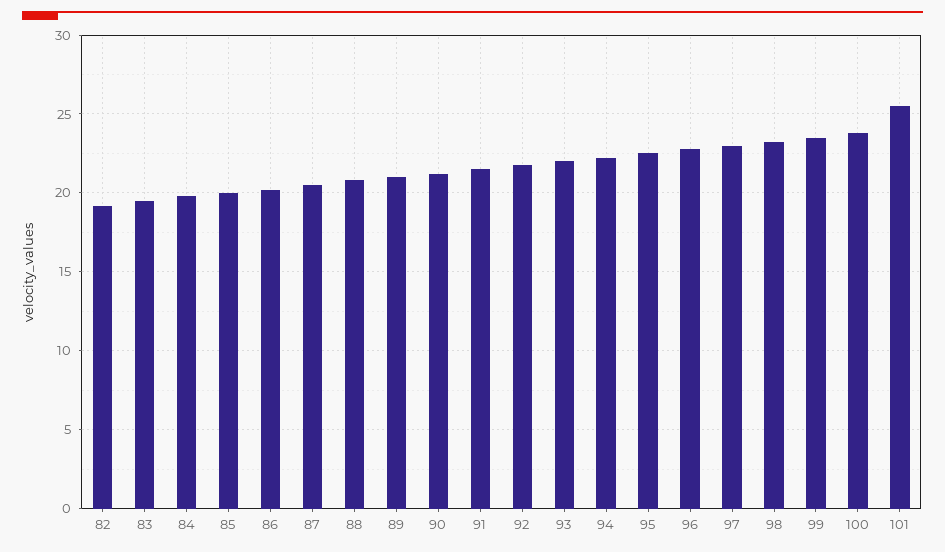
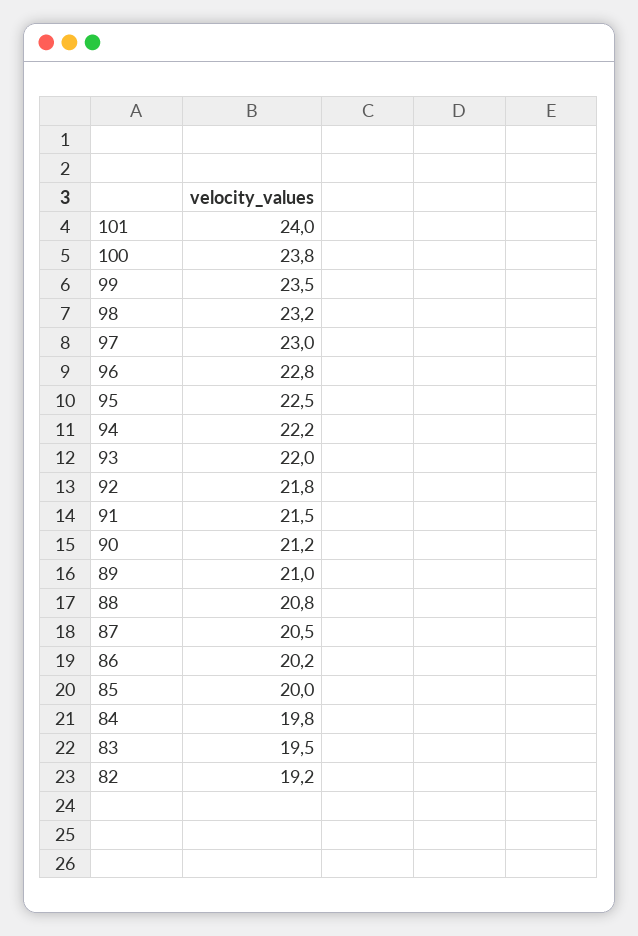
101: 25.5 -> 24

